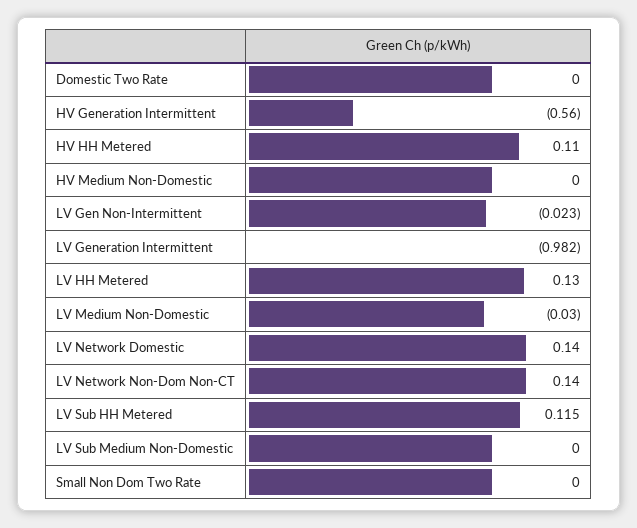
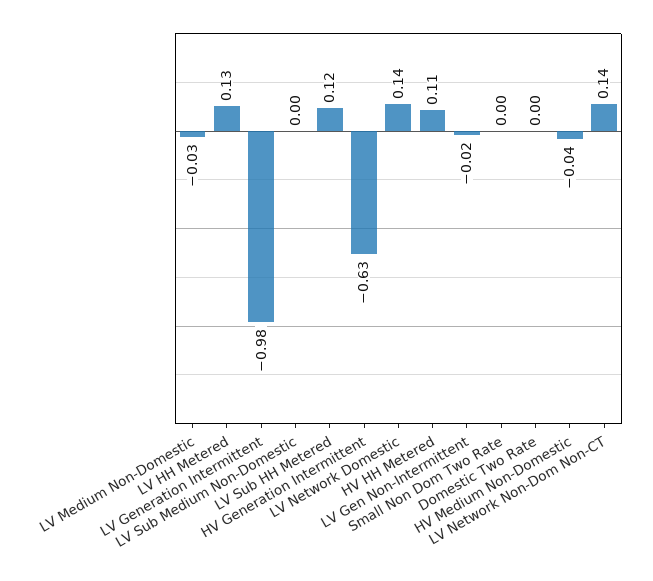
HV Generation Intermittent: -0.56 -> -0.63
HV Medium Non-Domestic: 0 -> -0.04

